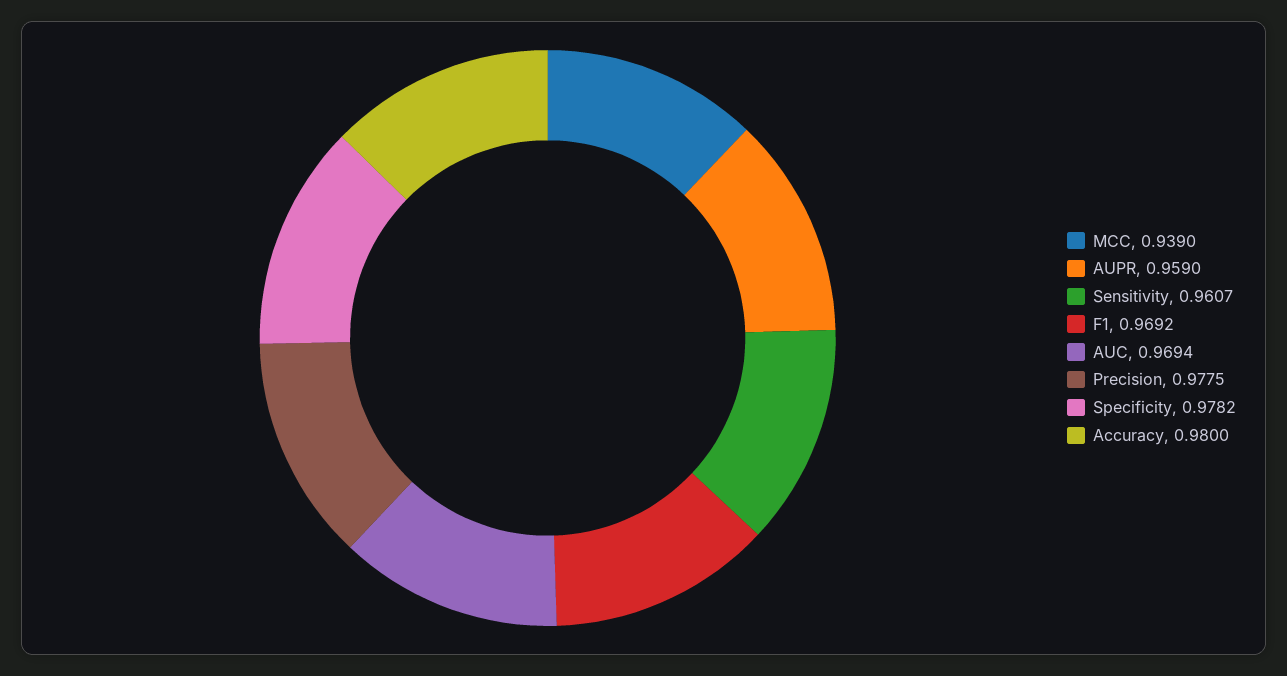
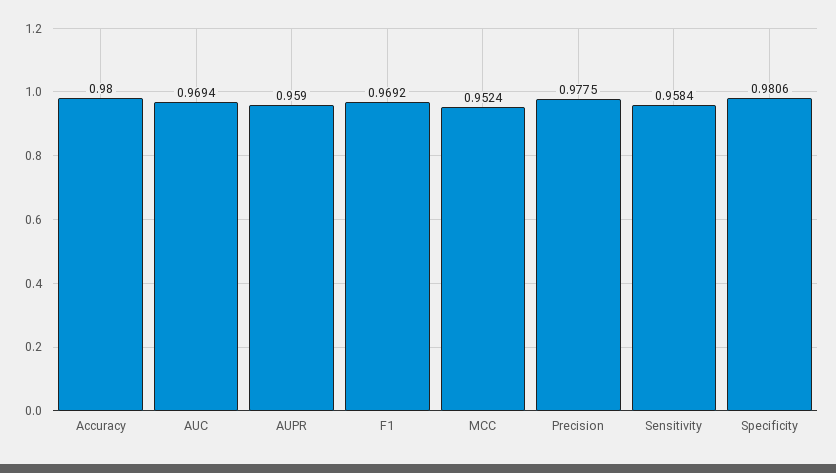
MCC: 0.939 -> 0.9524
Sensitivity: 0.9607 -> 0.9584
Specificity: 0.9782 -> 0.9806

